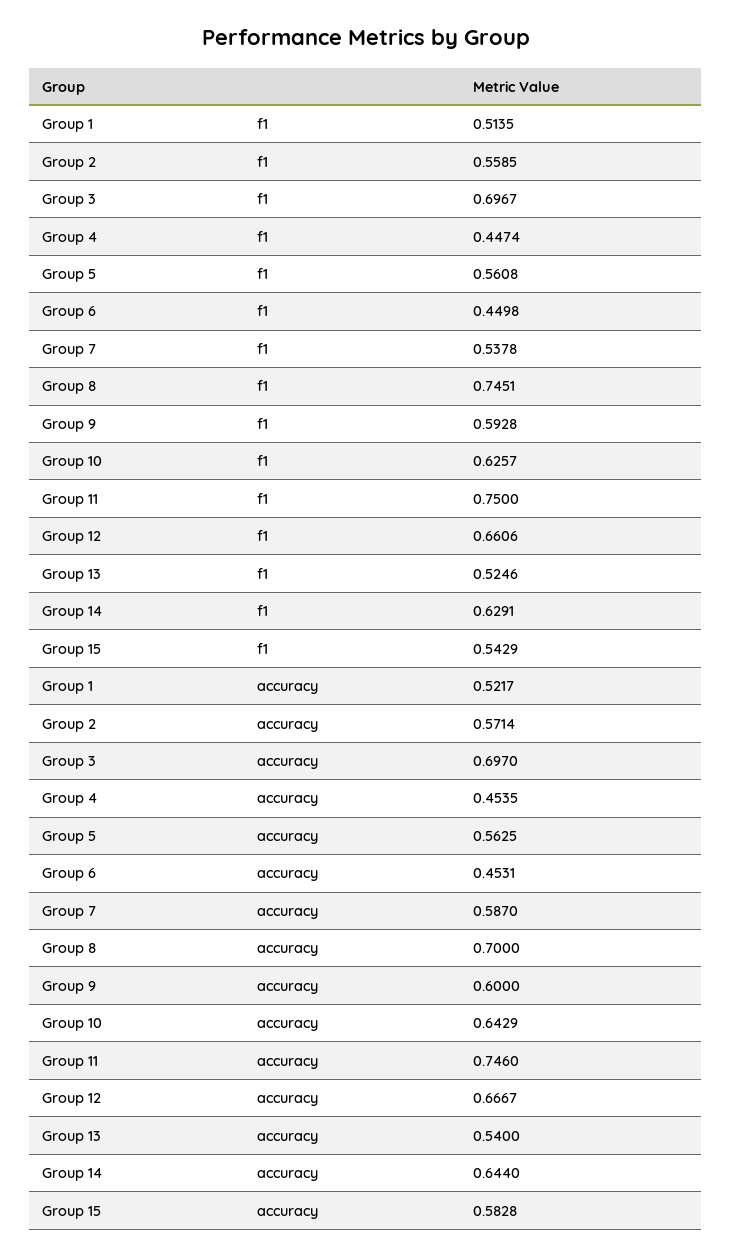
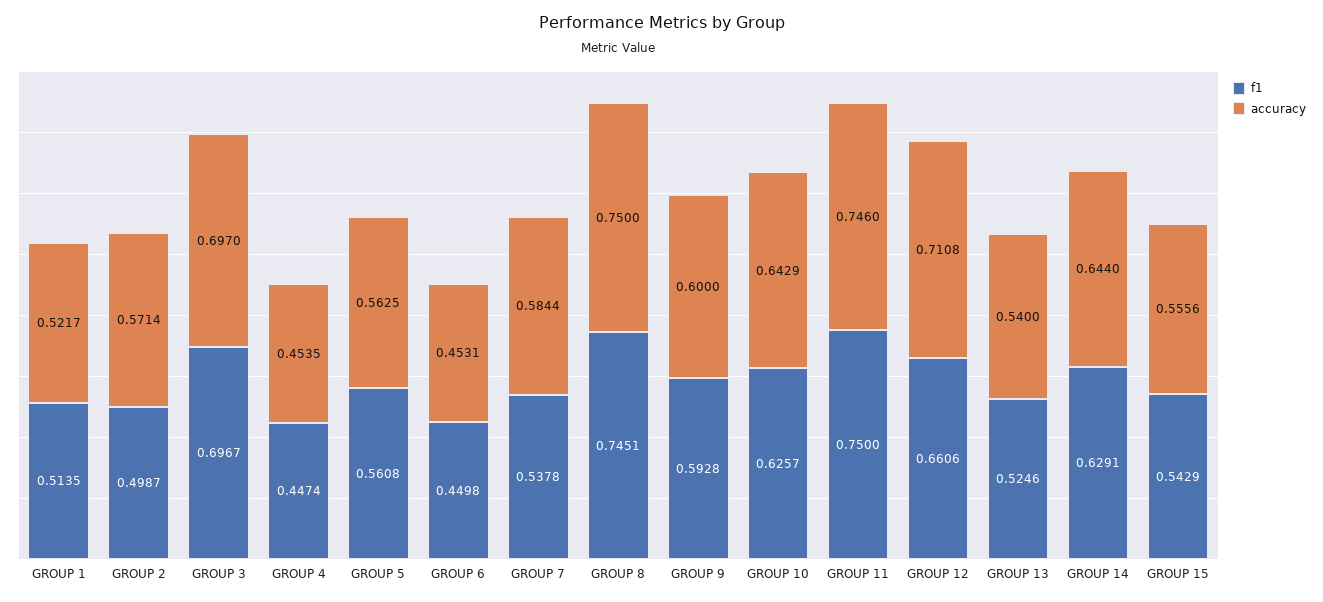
f1, Group 2: 0.5585 -> 0.4987
accuracy, Group 7: 0.587 -> 0.5844
accuracy, Group 8: 0.7 -> 0.75
accuracy, Group 12: 0.6667 -> 0.7108
accuracy, Group 15: 0.5828 -> 0.5556

